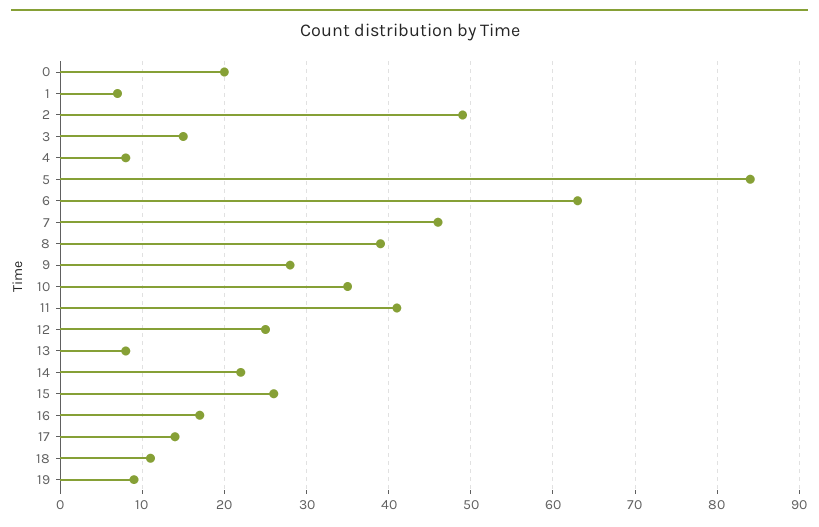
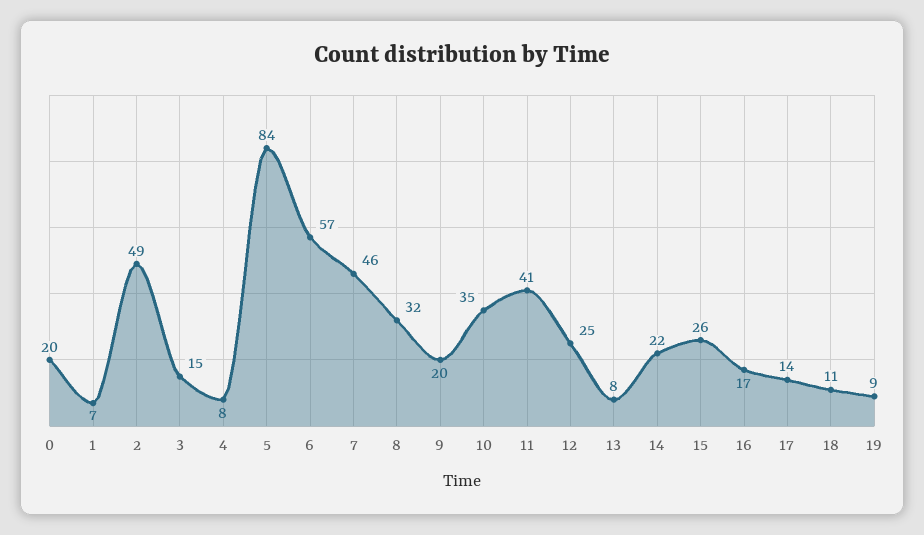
6: 63 -> 57
8: 39 -> 32
9: 28 -> 20

